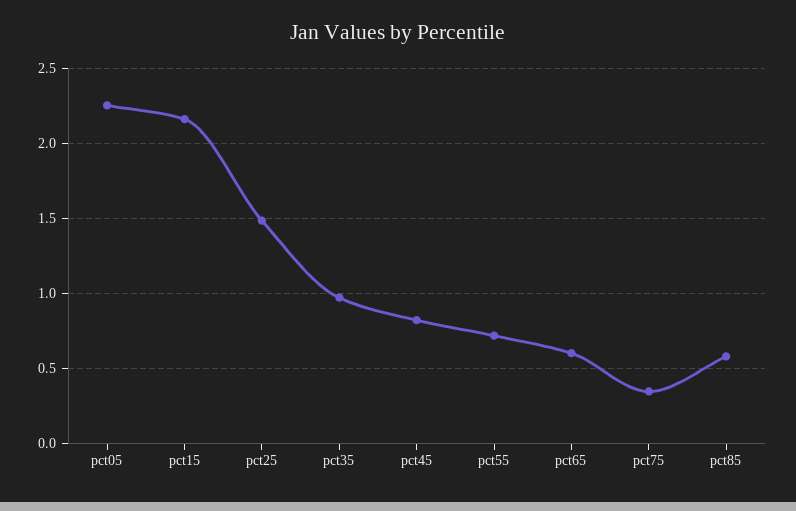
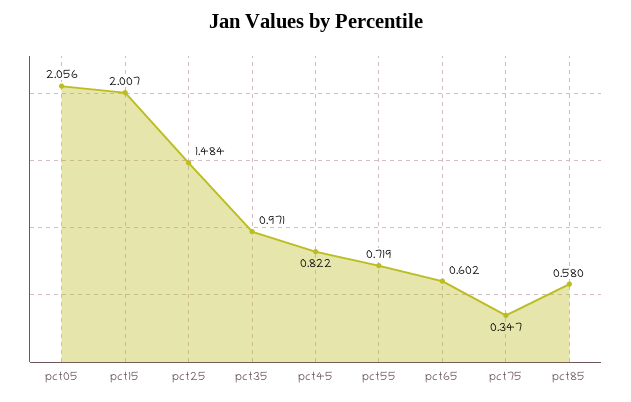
pct05: 2.25 -> 2.056
pct15: 2.15 -> 2.007

